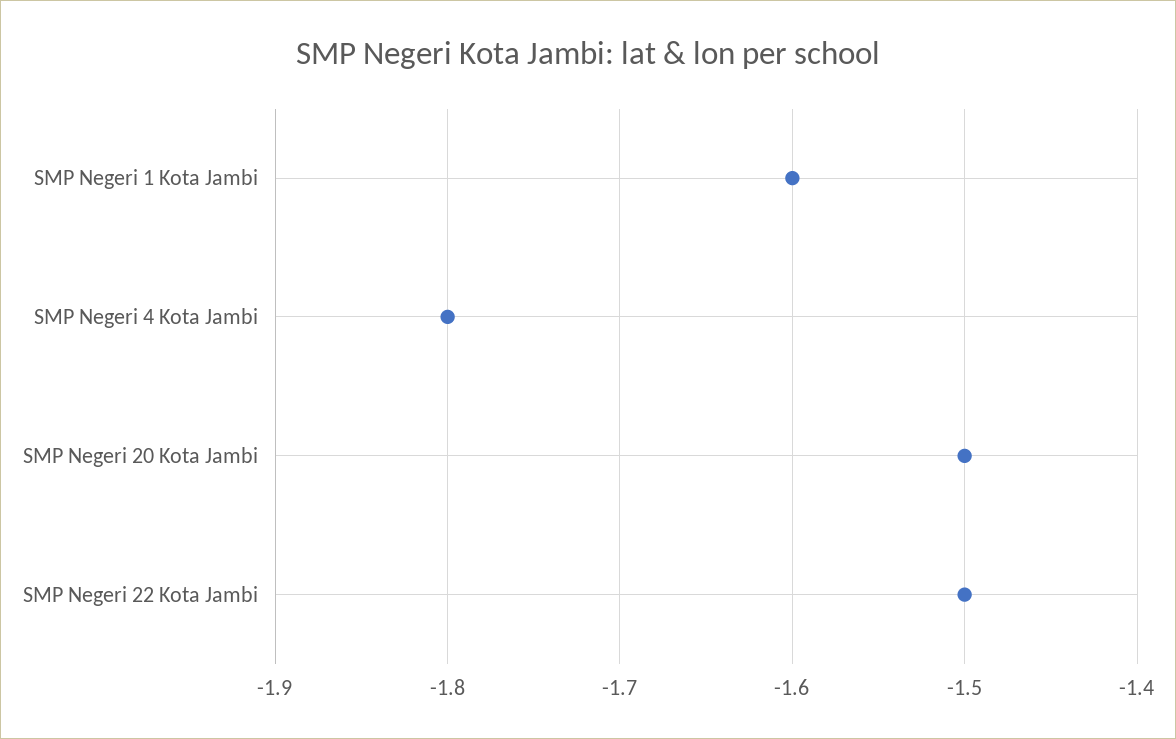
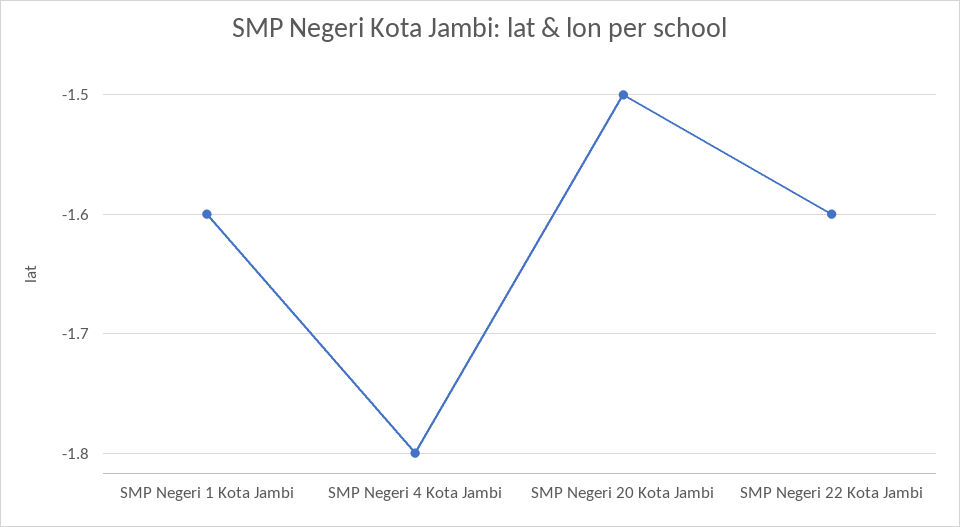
SMP Negeri 22 Kota Jambi: -1.5 -> -1.6

